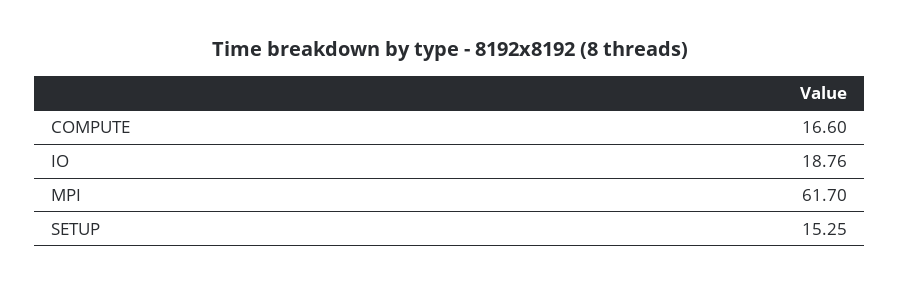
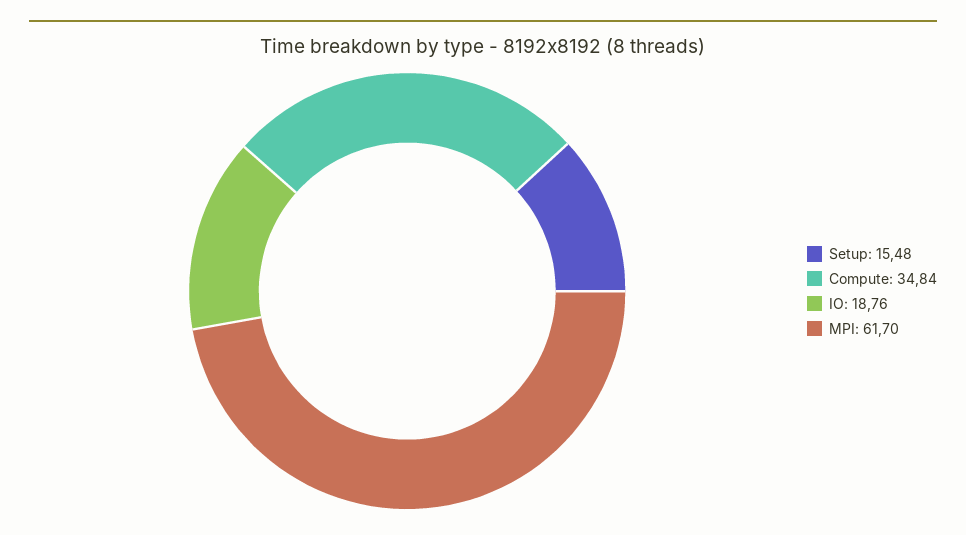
COMPUTE: 16.6 -> 34.84
SETUP: 15.25 -> 15.48

